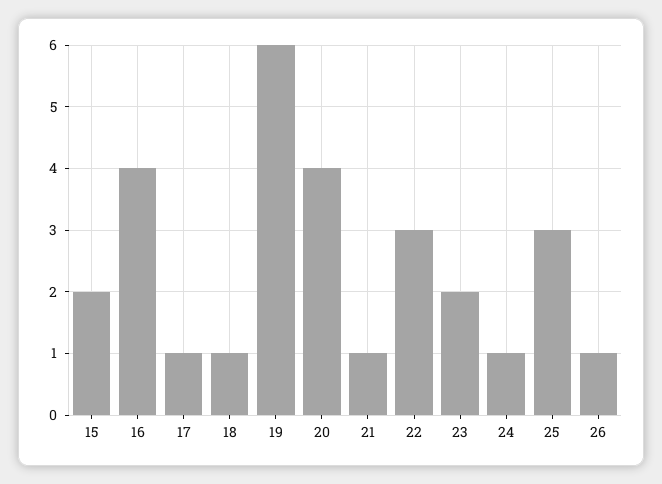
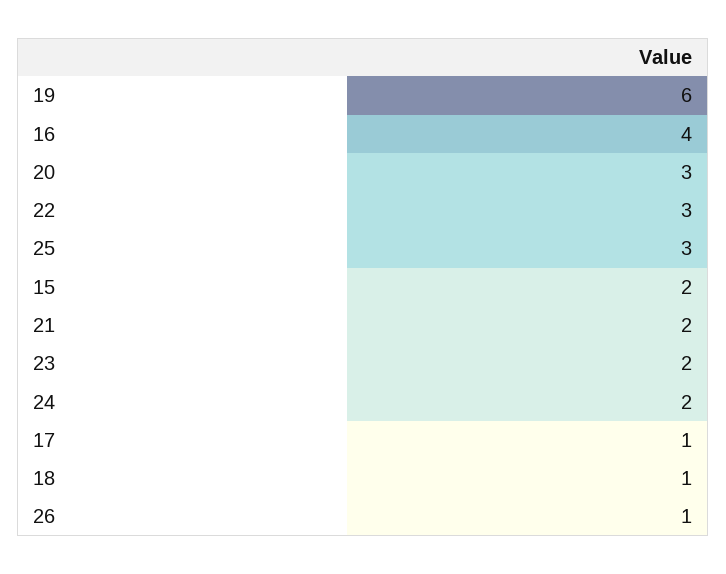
20: 4 -> 3
21: 1 -> 2
24: 1 -> 2

